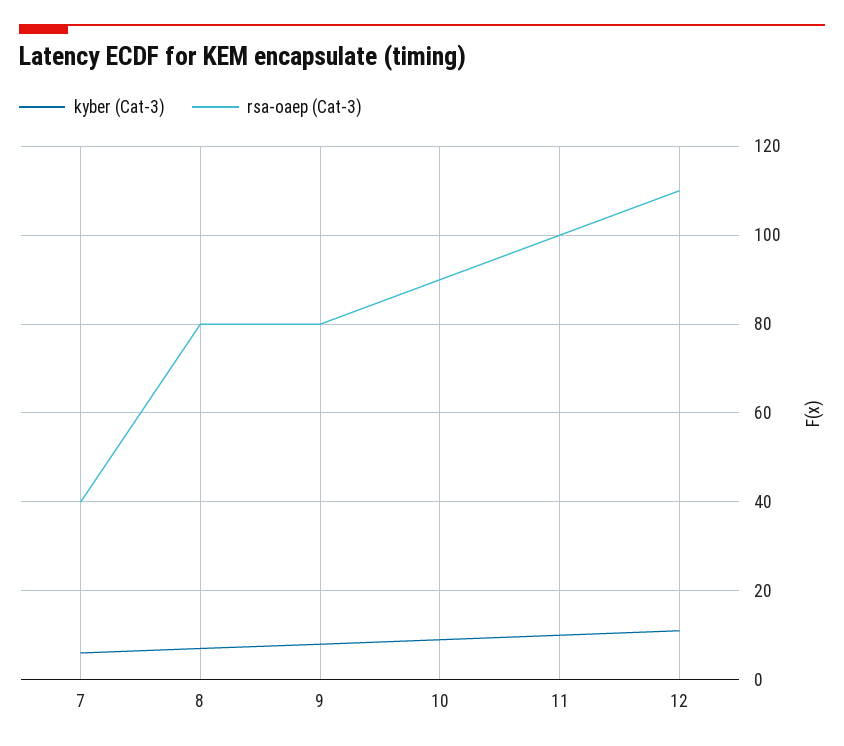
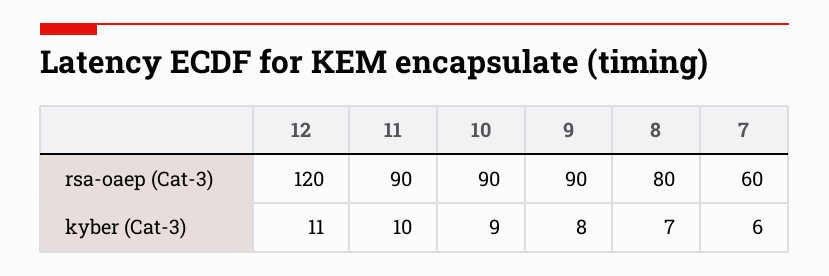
rsa-oaep (Cat-3), 7: 40 -> 60
rsa-oaep (Cat-3), 9: 80 -> 90
rsa-oaep (Cat-3), 11: 100 -> 90
rsa-oaep (Cat-3), 12: 110 -> 120

